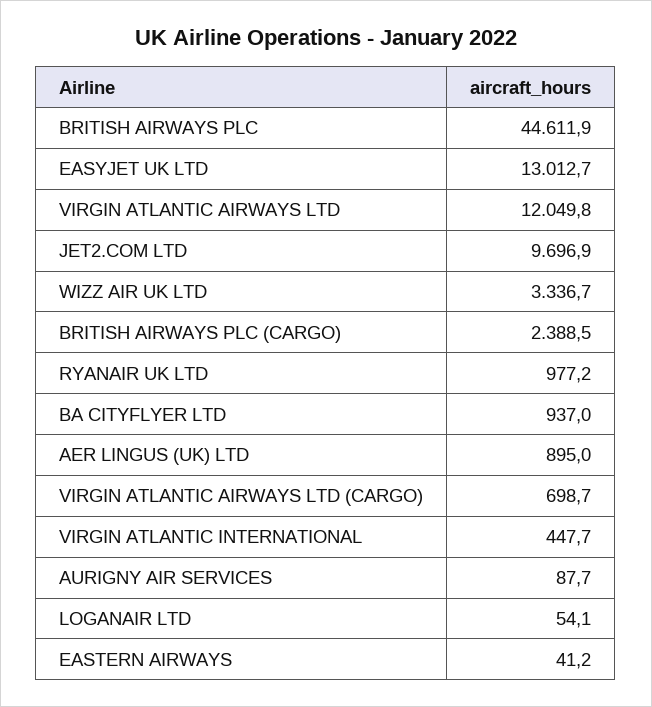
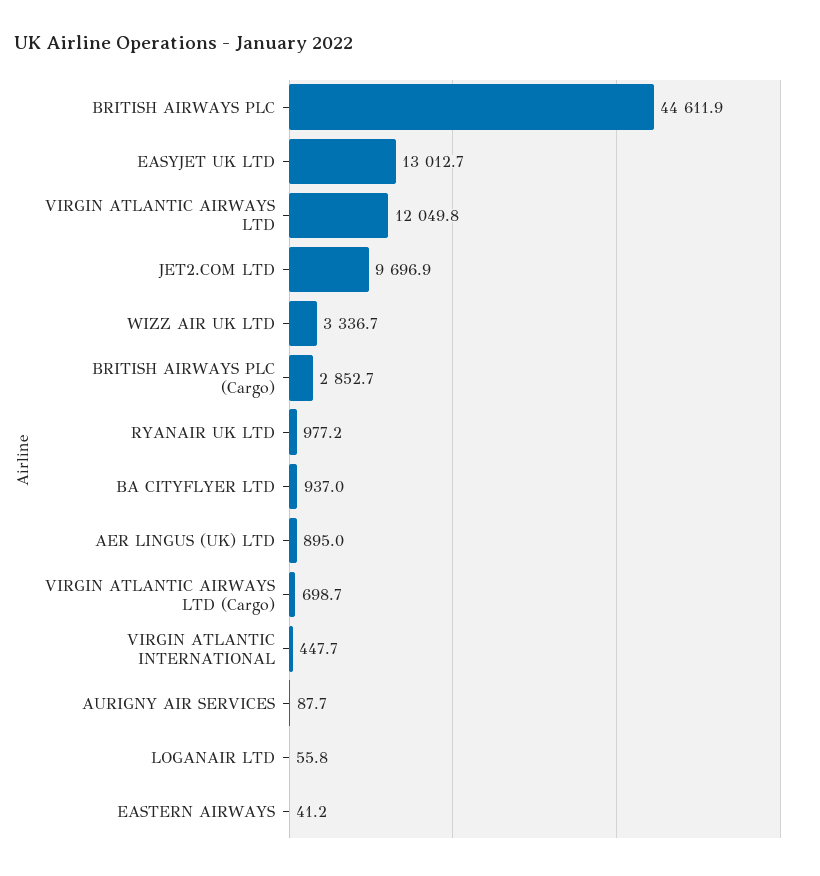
BRITISH AIRWAYS PLC (CARGO): 2388.5 -> 2852.7
LOGANAIR LTD: 54.1 -> 55.8

